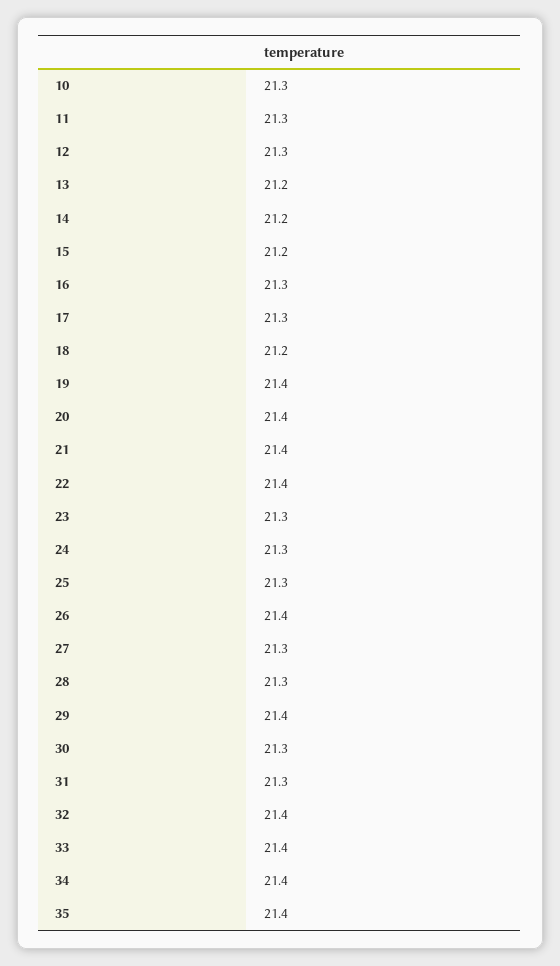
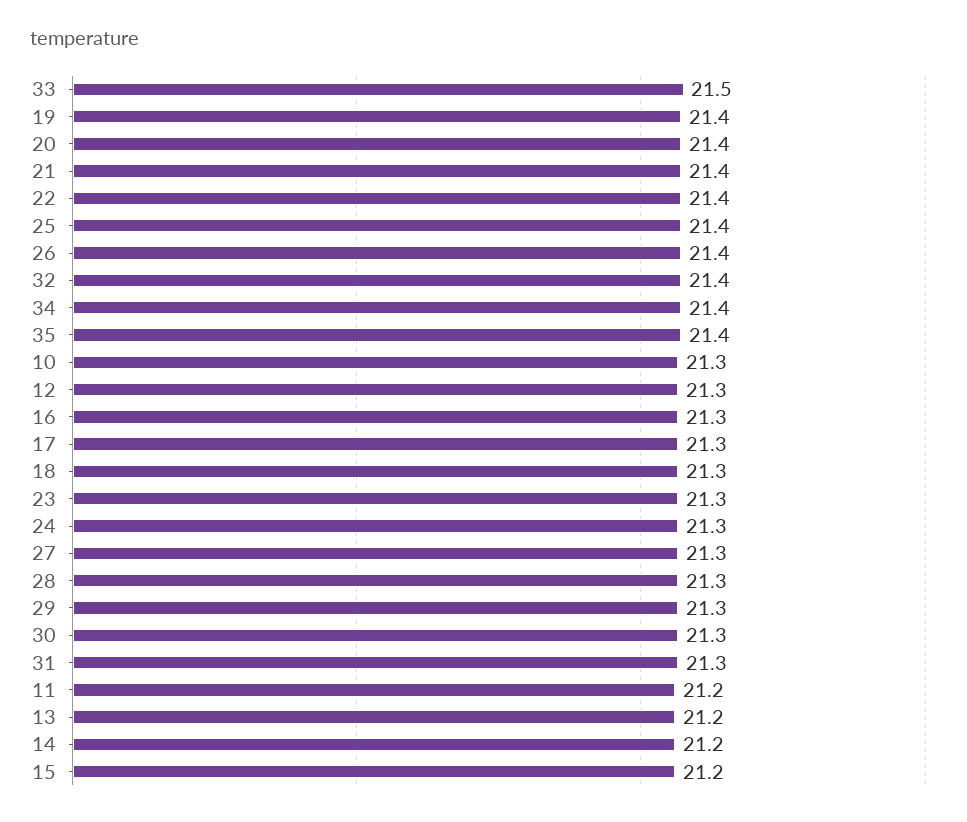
11: 21.3 -> 21.2
18: 21.2 -> 21.3
25: 21.3 -> 21.4
29: 21.4 -> 21.3
33: 21.4 -> 21.5

